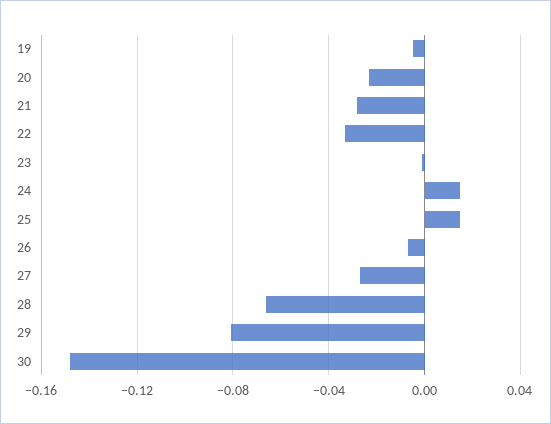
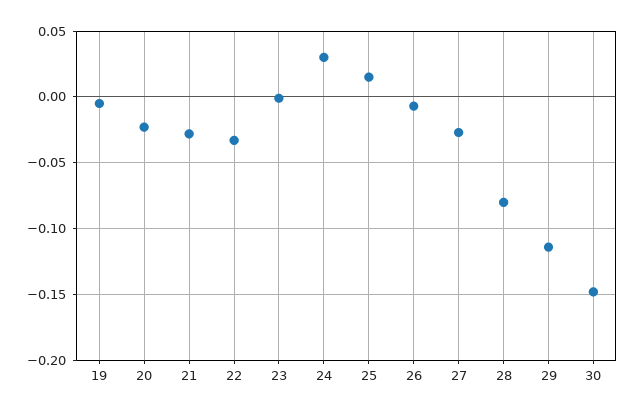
24: 0.015 -> 0.03
28: -0.065 -> -0.08
29: -0.08 -> -0.115

